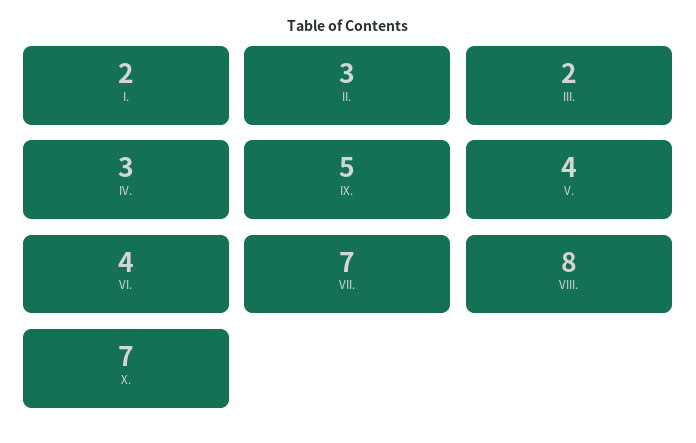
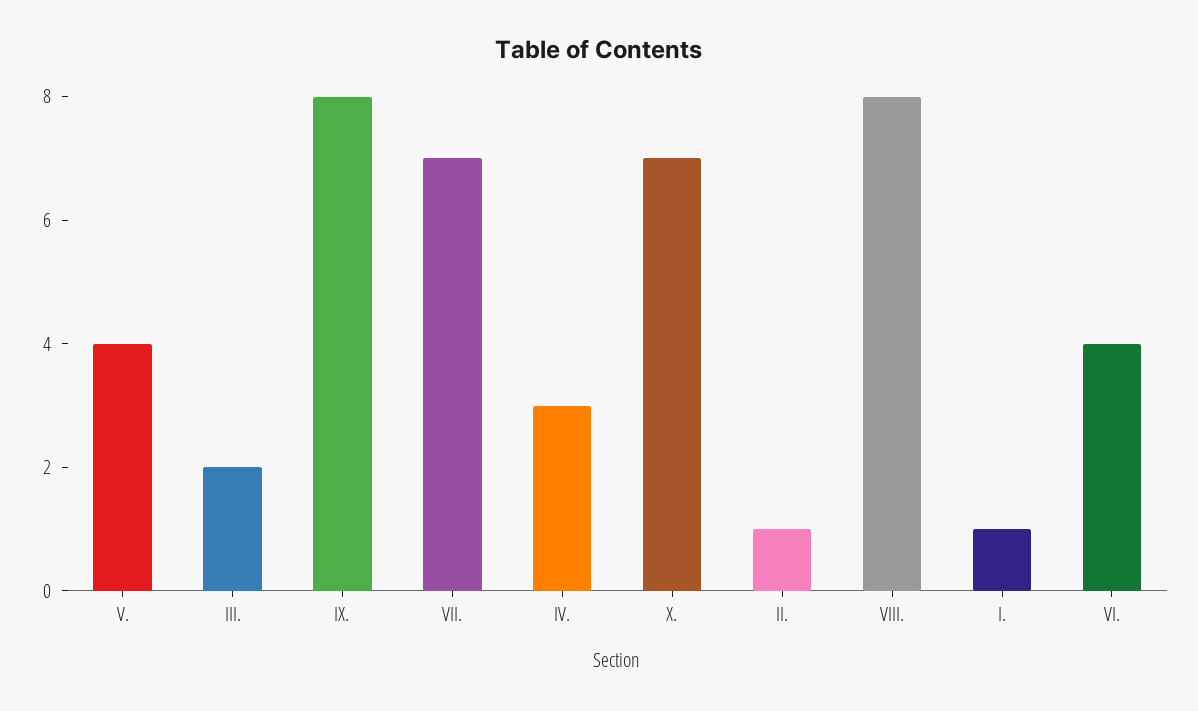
I.: 2 -> 1
II.: 3 -> 1
IX.: 5 -> 8

